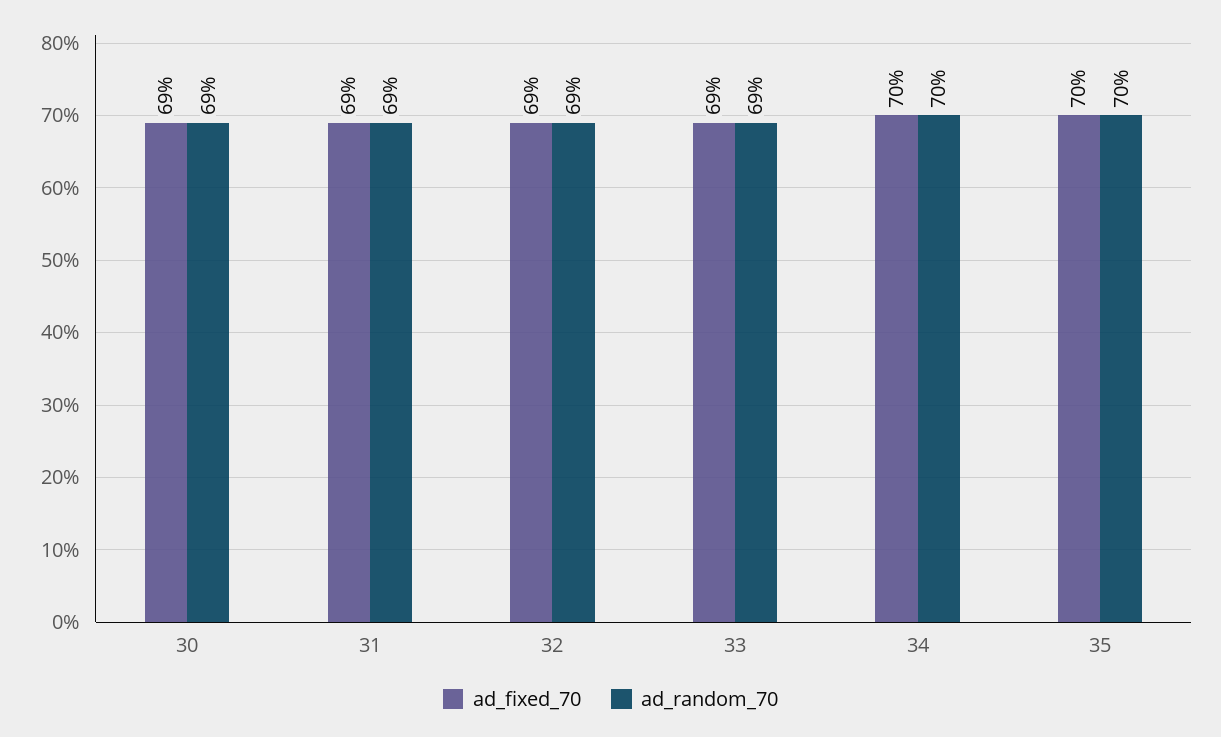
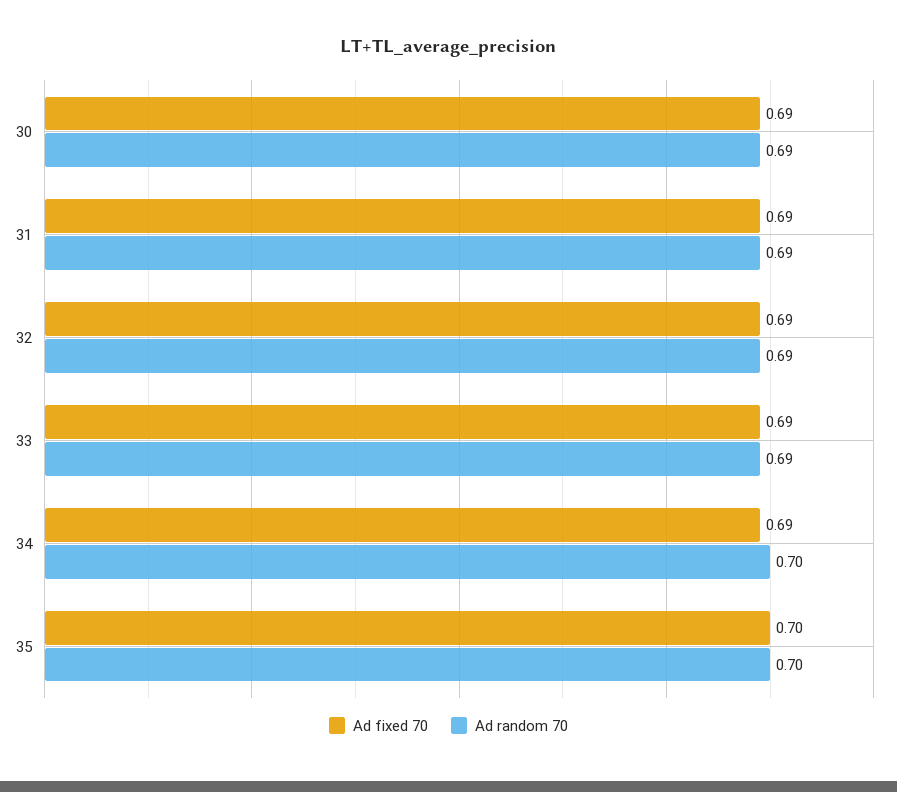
ad_fixed_70, 34: 0.7 -> 0.69

